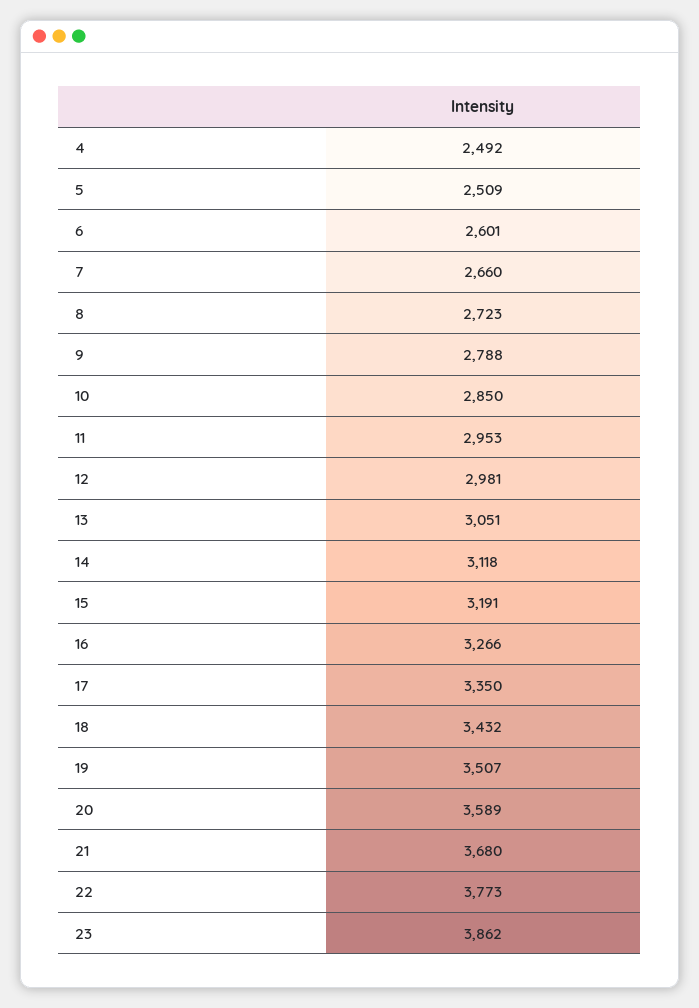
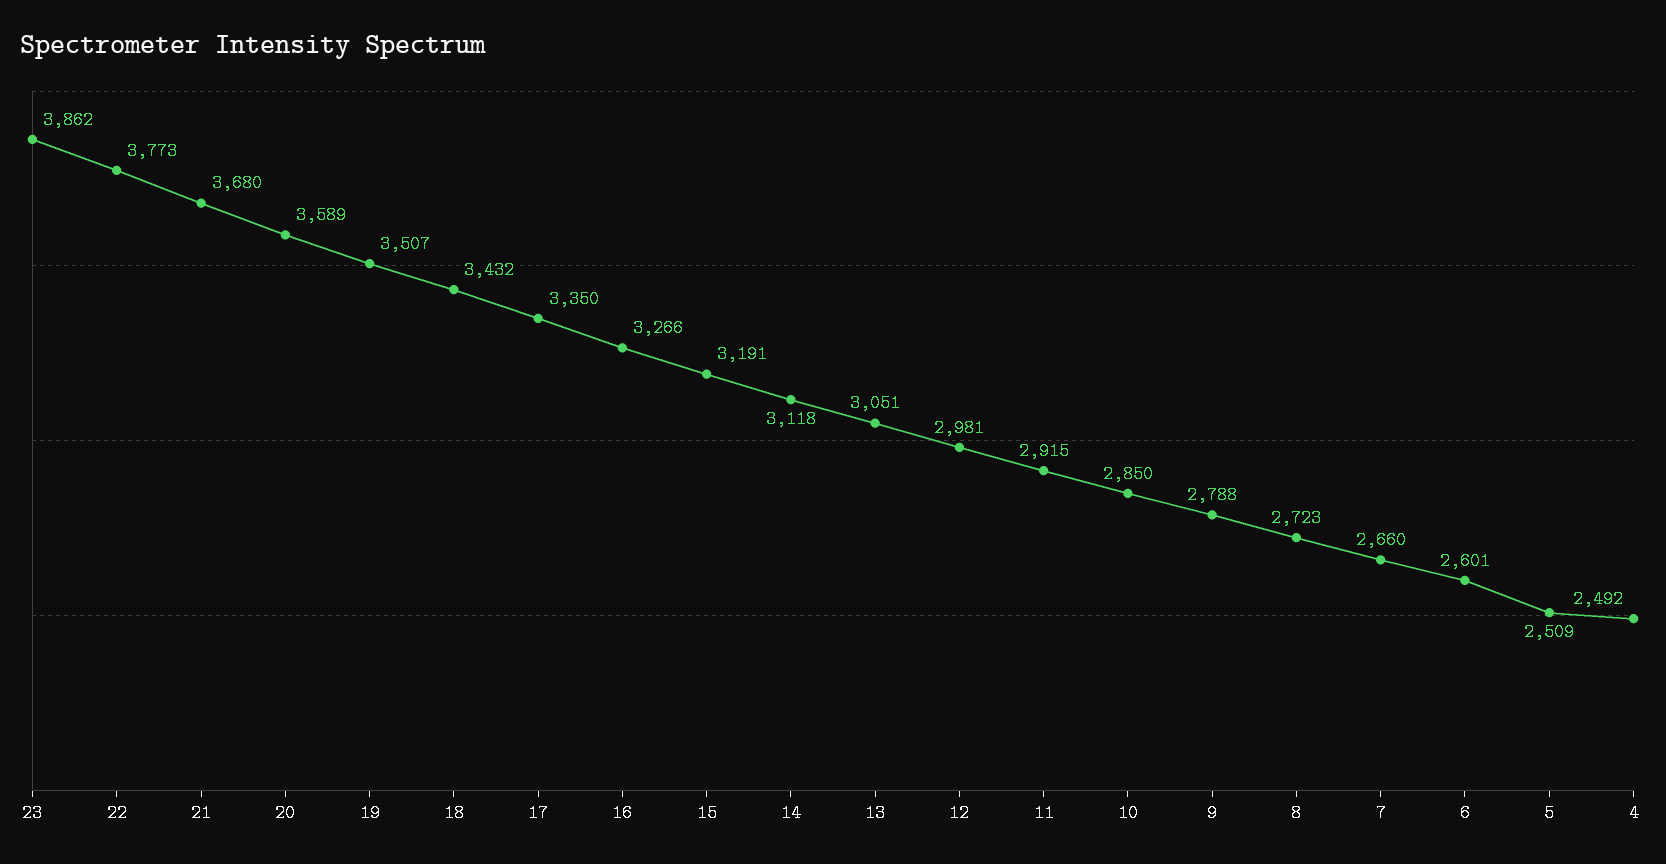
11: 2953 -> 2915

